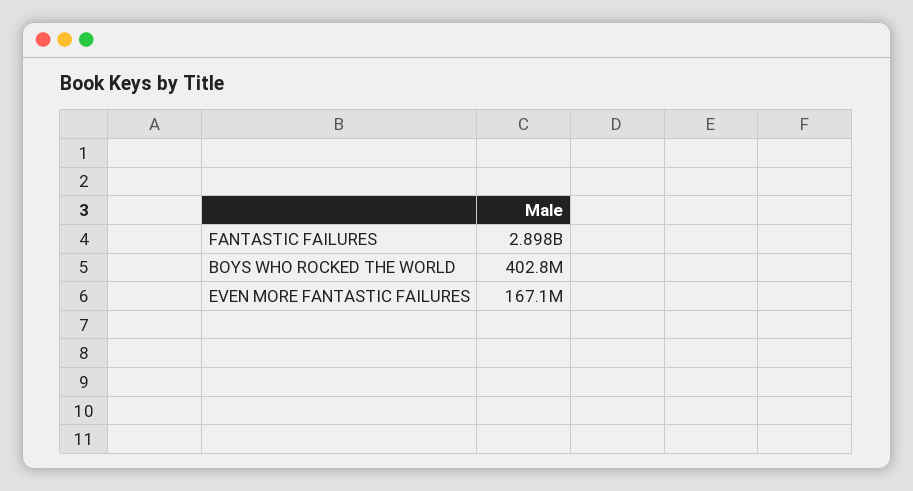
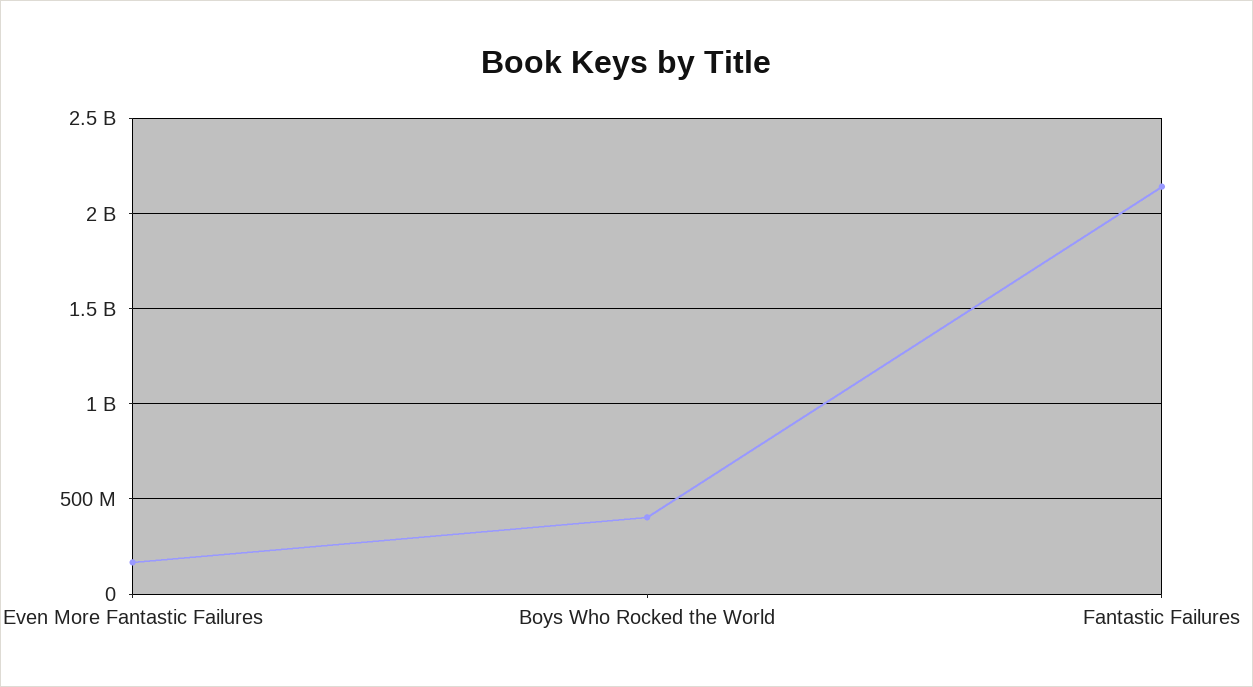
FANTASTIC FAILURES: 2898000000 -> 2150000000

